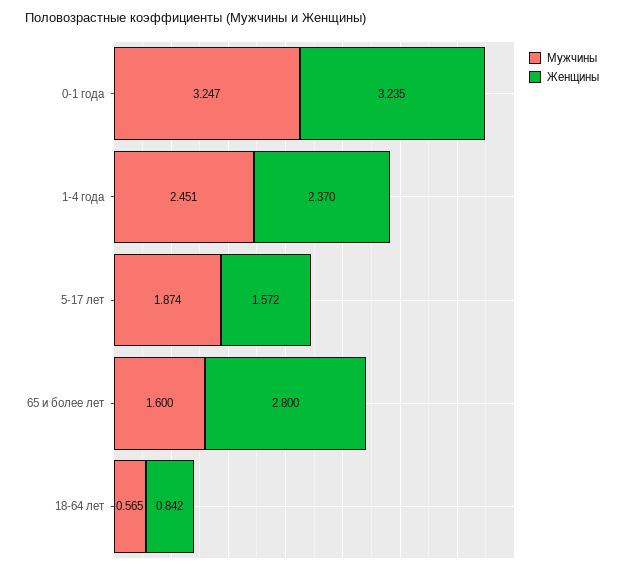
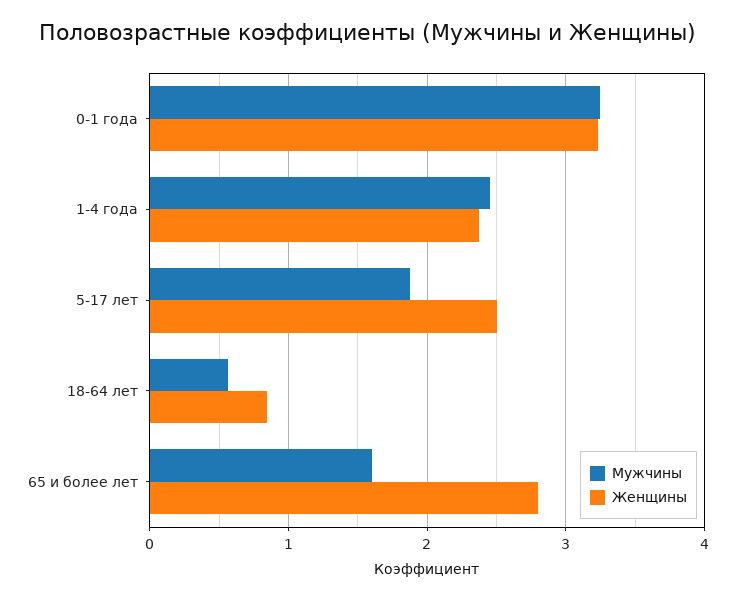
Женщины, 5-17 лет: 1.572 -> 2.5

